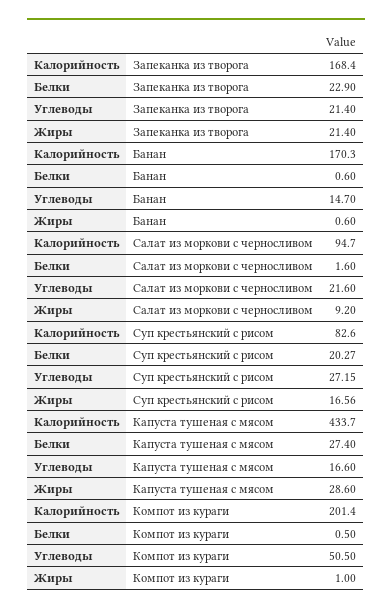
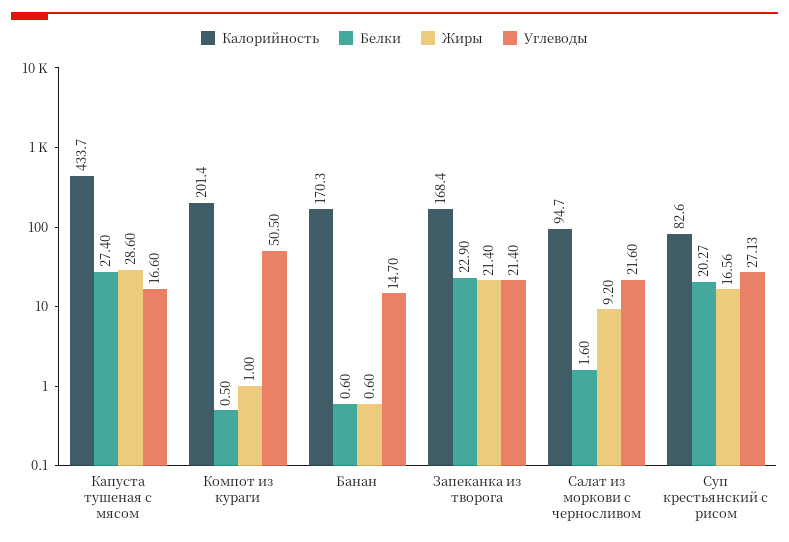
Углеводы, Суп крестьянский с рисом: 27.15 -> 27.13

